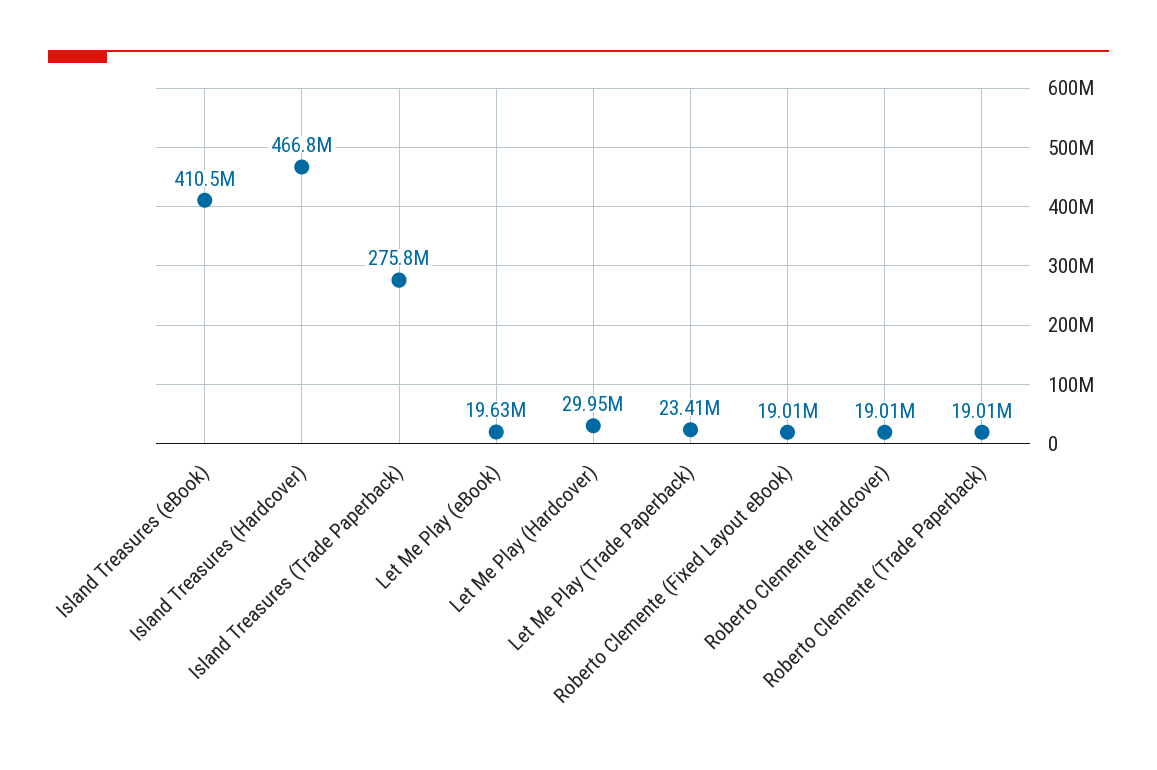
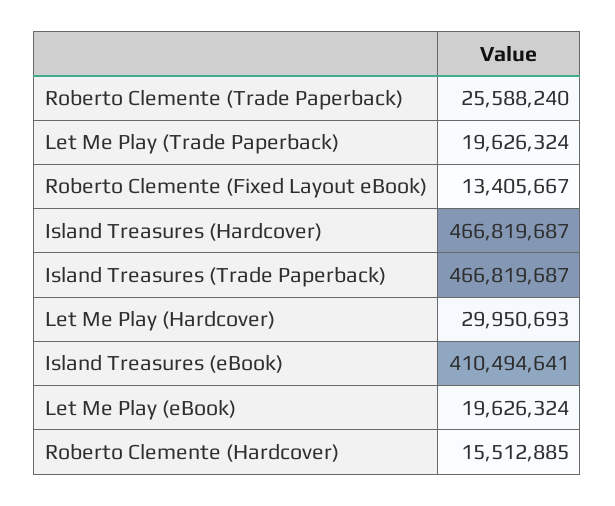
Island Treasures (Trade Paperback): 275800000 -> 466819687
Let Me Play (Trade Paperback): 23410000 -> 19626324
Roberto Clemente (Fixed Layout eBook): 19010000 -> 13405667
Roberto Clemente (Hardcover): 19010000 -> 15512885
Roberto Clemente (Trade Paperback): 19010000 -> 25588240

